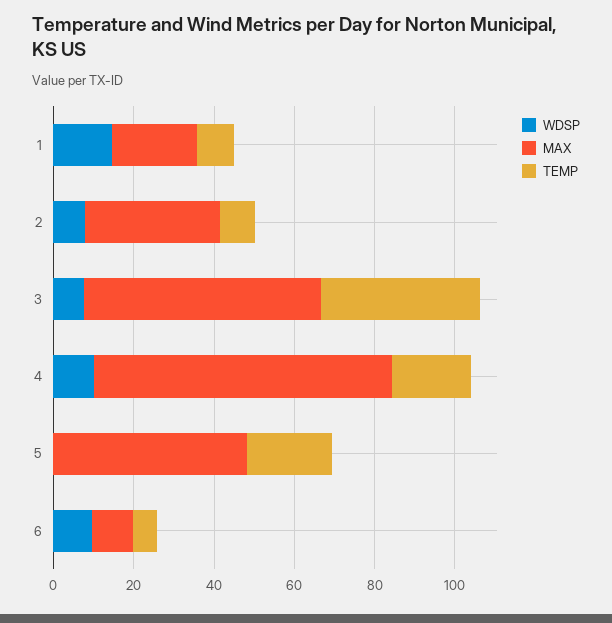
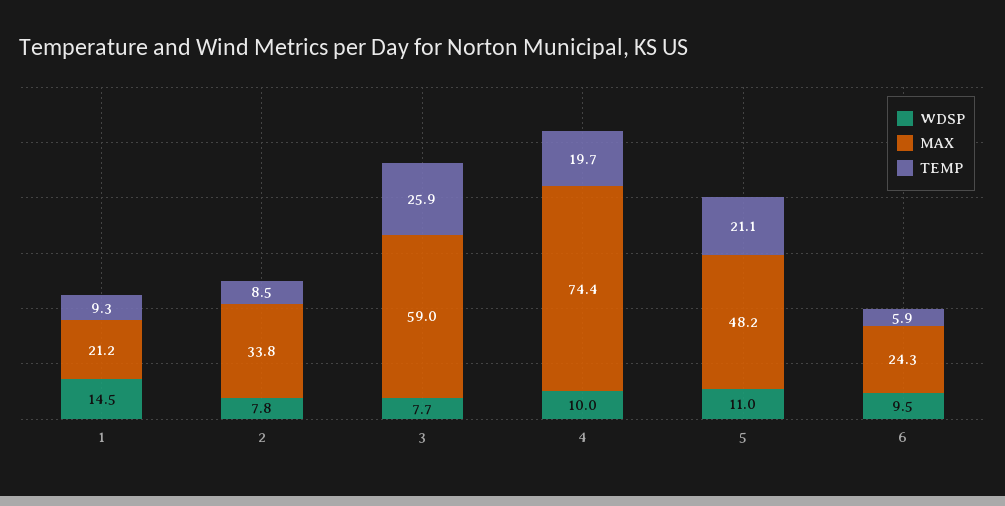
TEMP, 3: 40 -> 25.9
WDSP, 5: 0 -> 11
MAX, 6: 10 -> 24.3

